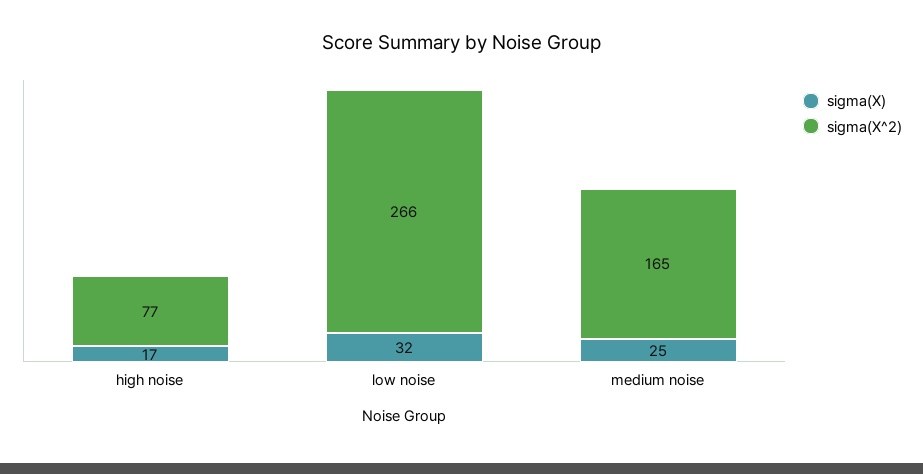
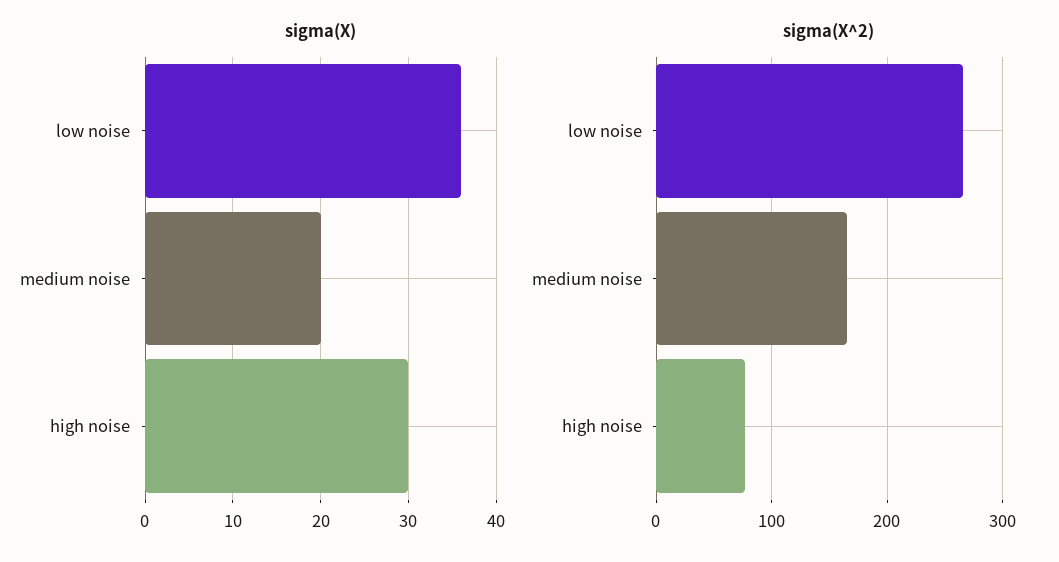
sigma(X), high noise: 17 -> 30
sigma(X), low noise: 32 -> 36
sigma(X), medium noise: 25 -> 20

